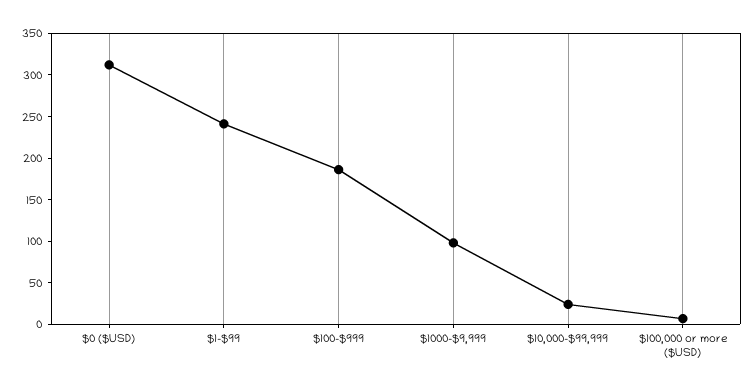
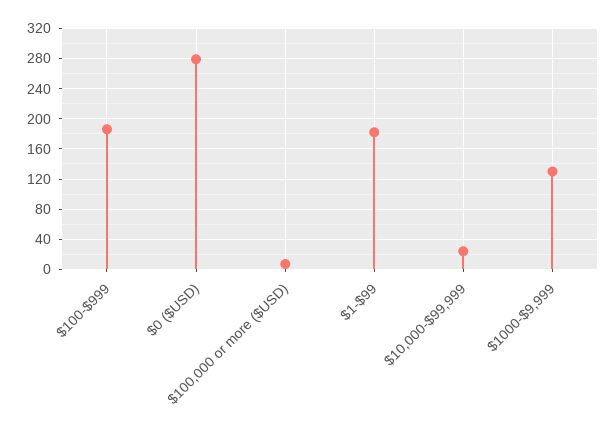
$0 ($USD): 310 -> 280
$1-$99: 240 -> 180
$1000-$9,999: 100 -> 130

